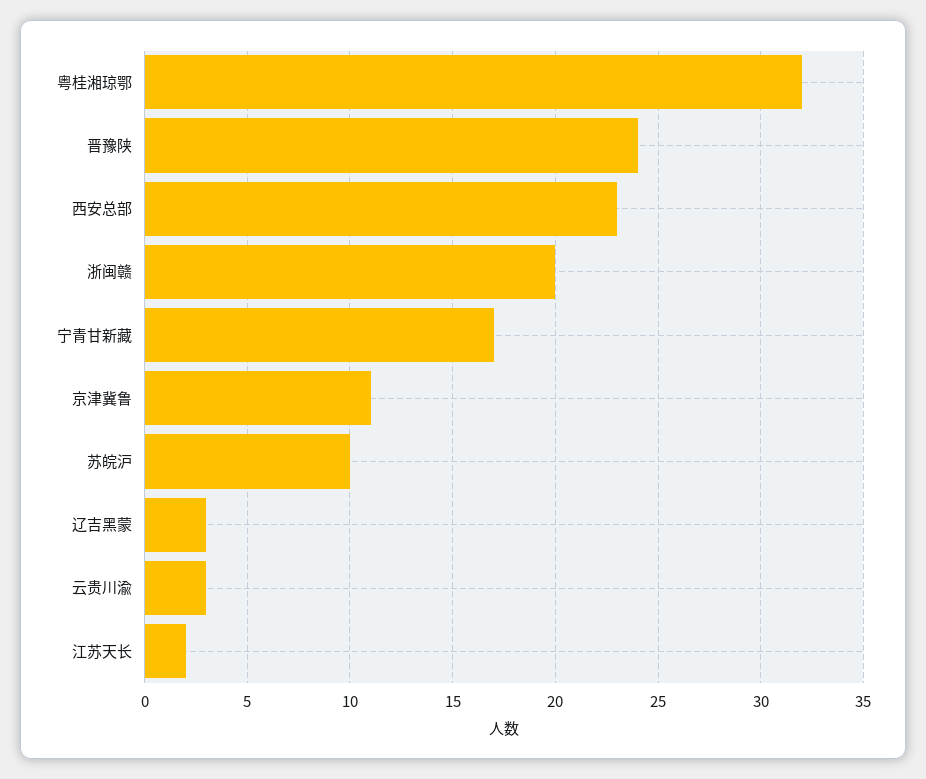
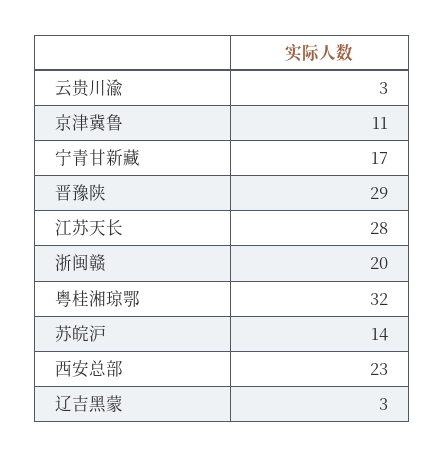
晋豫陕: 24 -> 29
苏皖沪: 10 -> 14
江苏天长: 2 -> 28

